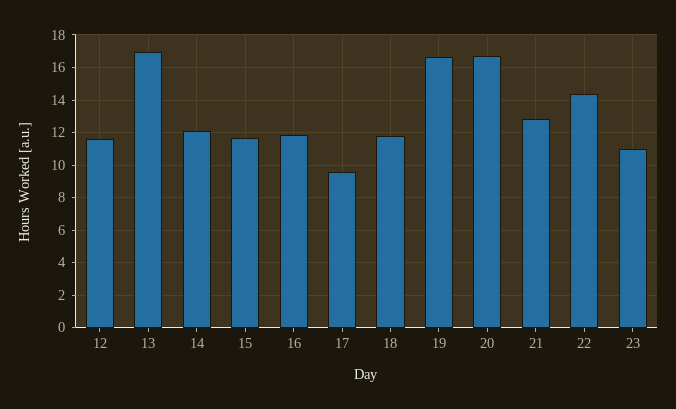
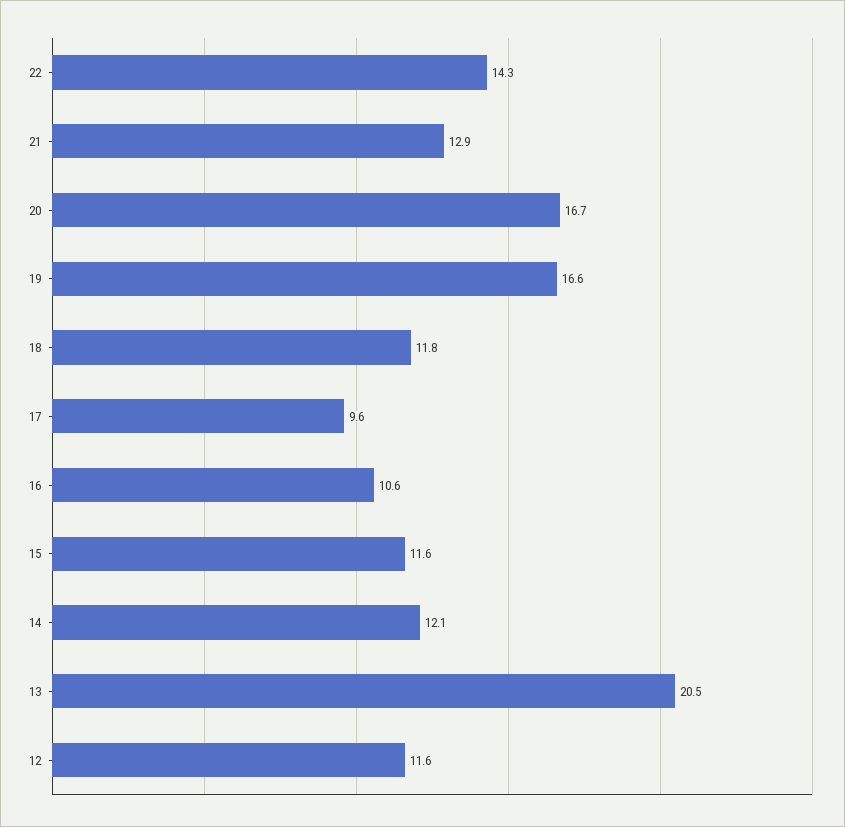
13: 17 -> 20.5
16: 12 -> 10.6
23: 11 -> none

